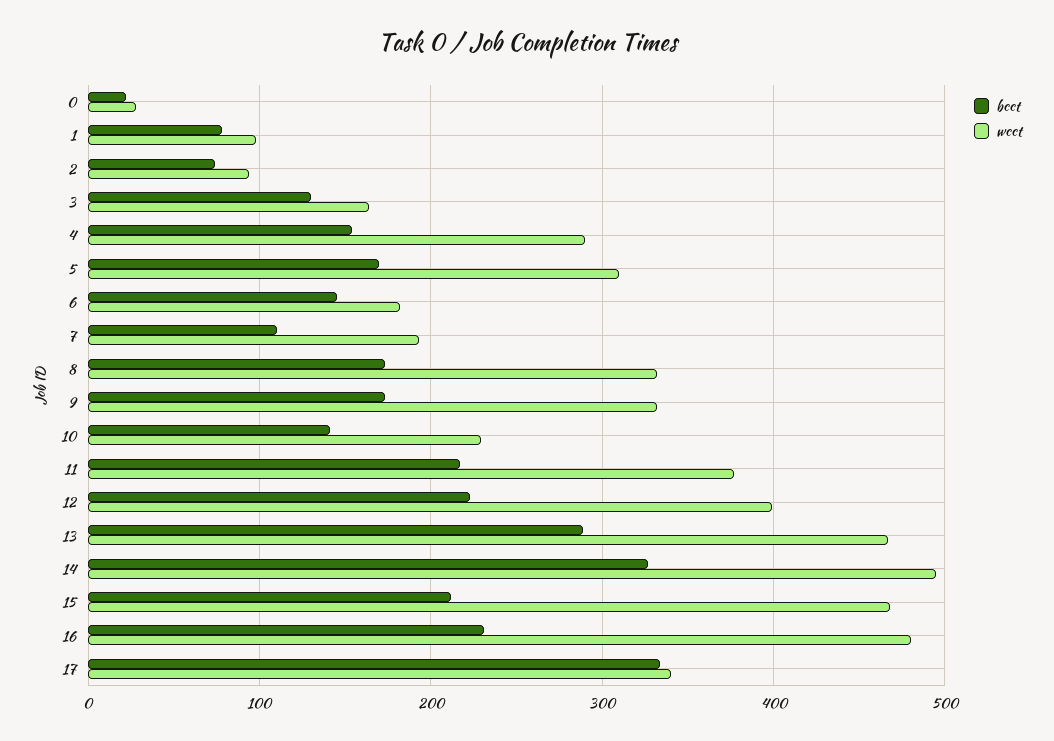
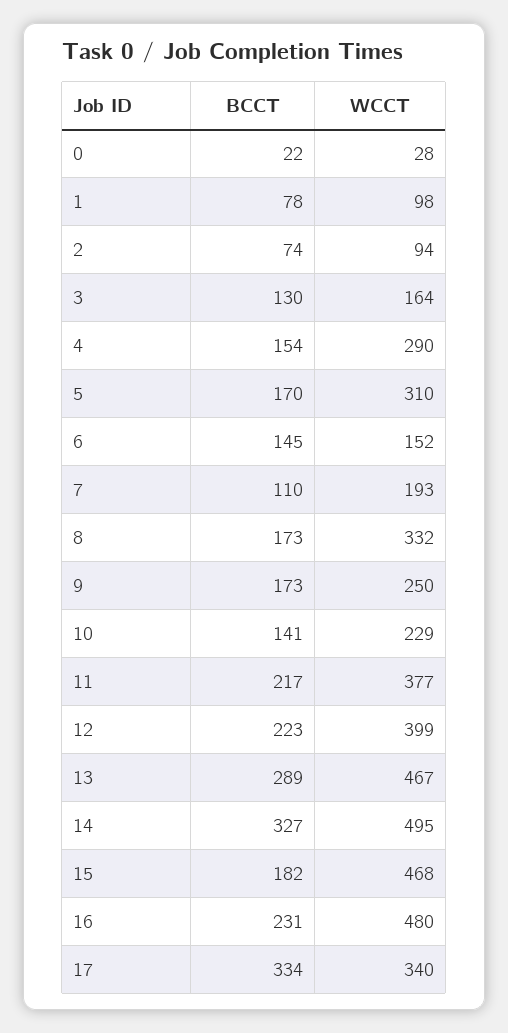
wcct, 6: 180 -> 152
wcct, 9: 330 -> 250
bcct, 15: 210 -> 182

